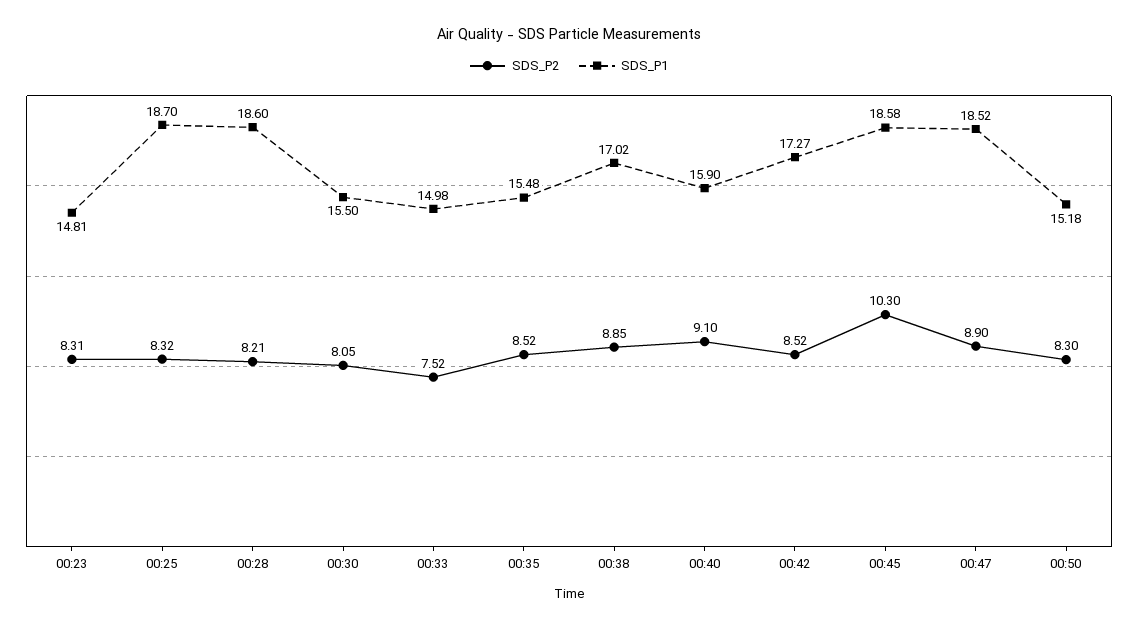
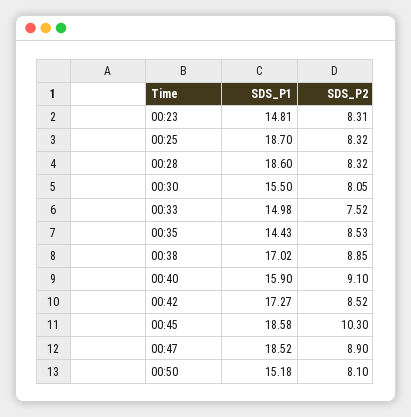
SDS_P2, 00:28: 8.21 -> 8.32
SDS_P2, 00:35: 8.52 -> 8.53
SDS_P1, 00:35: 15.48 -> 14.43
SDS_P2, 00:50: 8.3 -> 8.1

